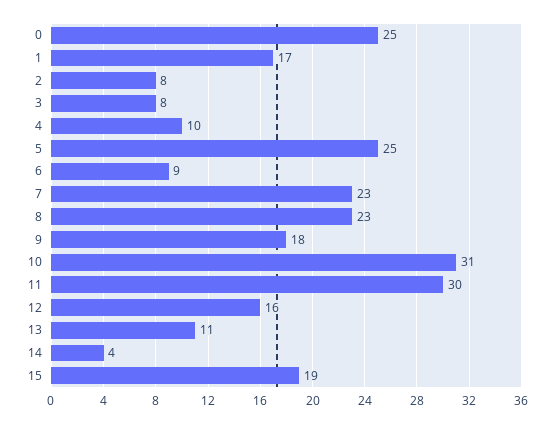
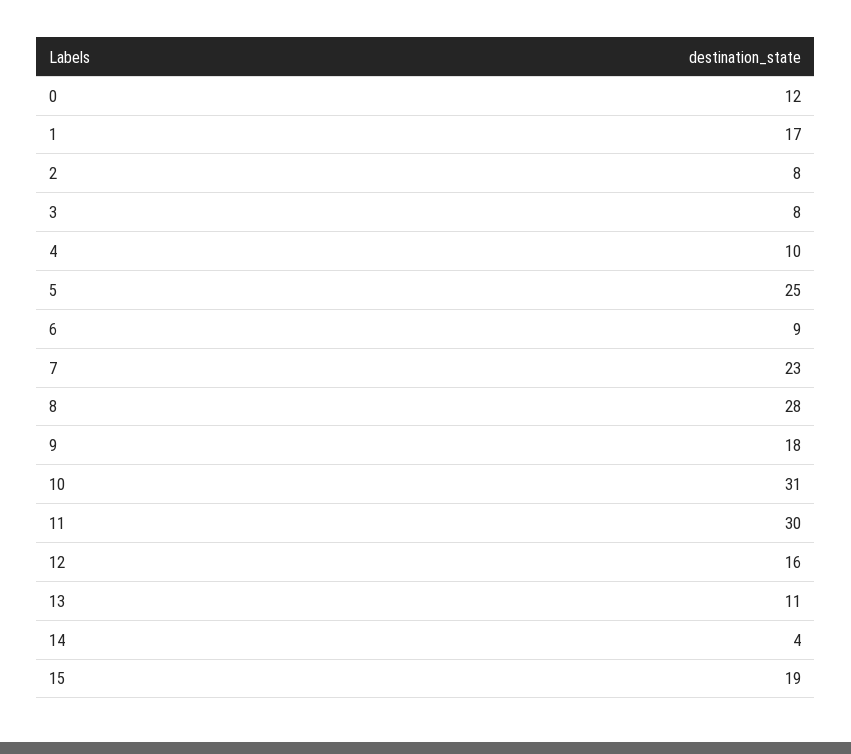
0: 25 -> 12
8: 23 -> 28

